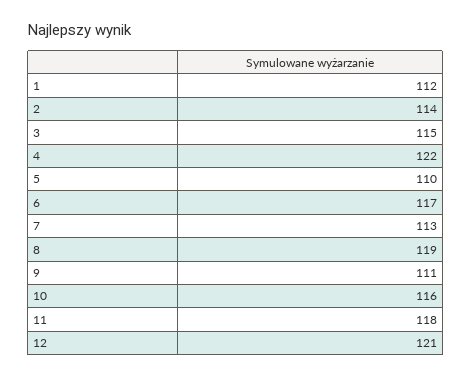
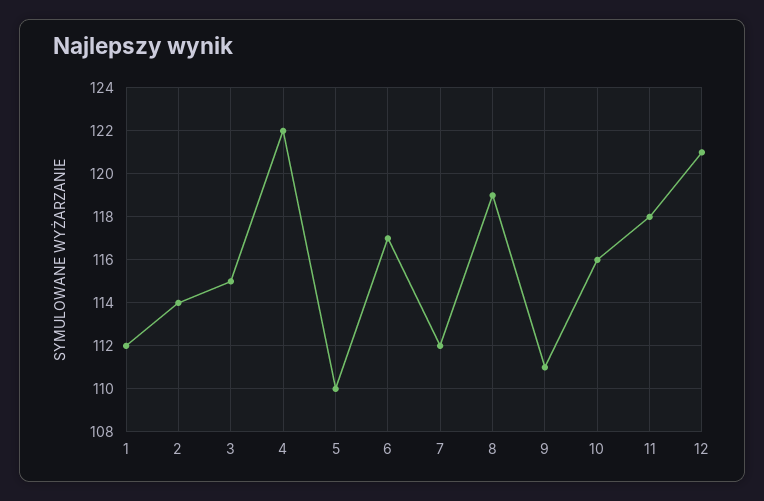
7: 113 -> 112

